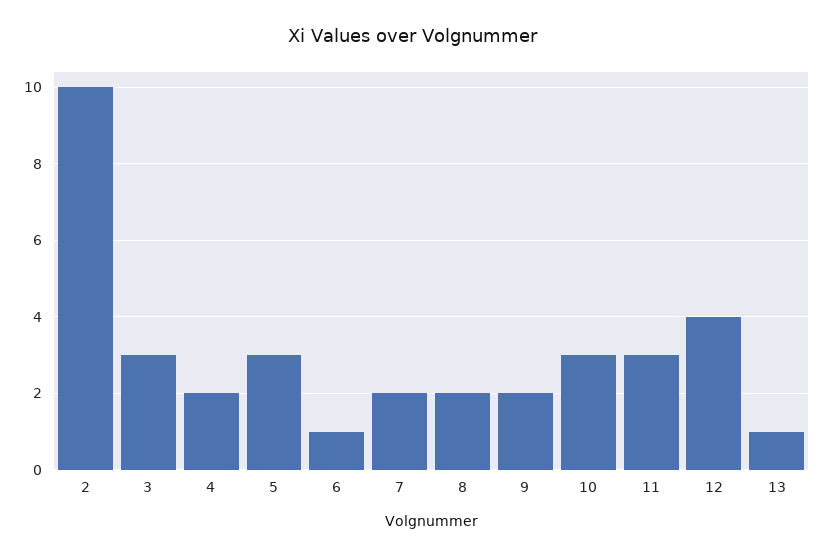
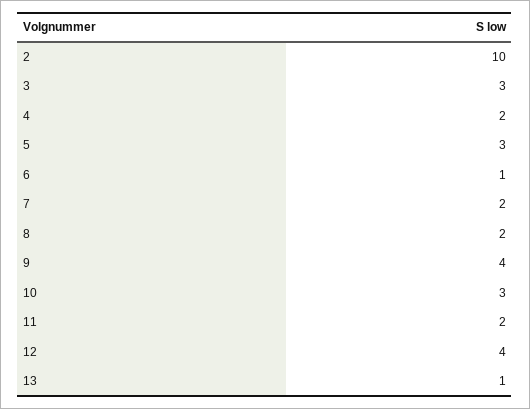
9: 2 -> 4
11: 3 -> 2

